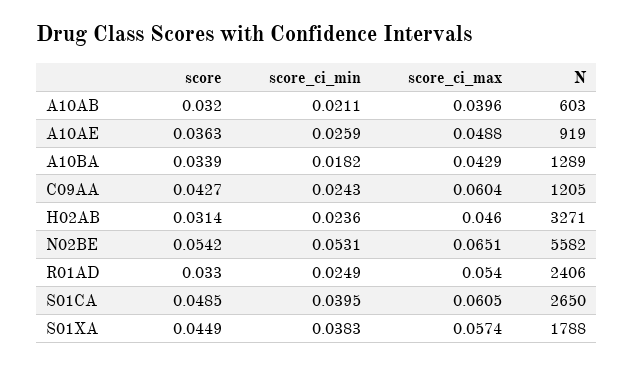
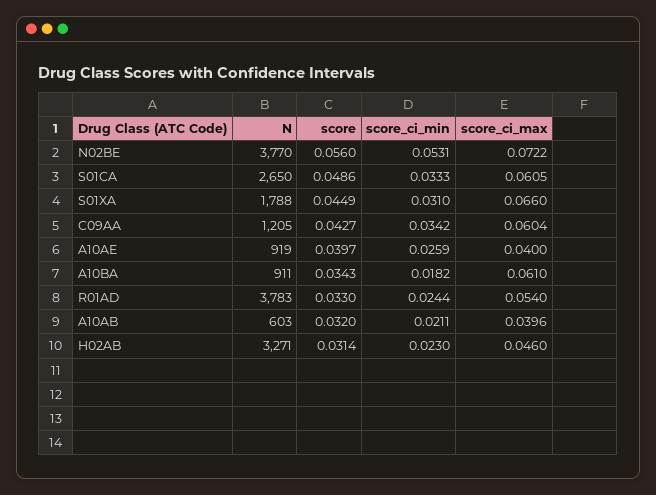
score, A10AE: 0.0363 -> 0.0397
score_ci_max, A10AE: 0.0488 -> 0.04
score, A10BA: 0.0339 -> 0.0343
score_ci_max, A10BA: 0.0429 -> 0.061
N, A10BA: 1289 -> 911
score_ci_min, C09AA: 0.0243 -> 0.0342
score_ci_min, H02AB: 0.0236 -> 0.023
score, N02BE: 0.0542 -> 0.056
score_ci_max, N02BE: 0.0651 -> 0.0722
N, N02BE: 5582 -> 3770
score_ci_min, R01AD: 0.0249 -> 0.0244
N, R01AD: 2406 -> 3783
score, S01CA: 0.0485 -> 0.0486
score_ci_min, S01CA: 0.0395 -> 0.0333
score_ci_min, S01XA: 0.0383 -> 0.031
score_ci_max, S01XA: 0.0574 -> 0.066

